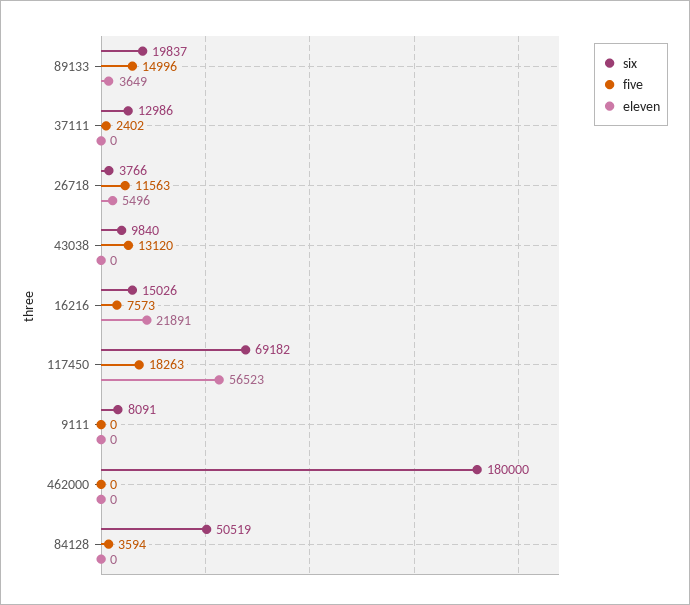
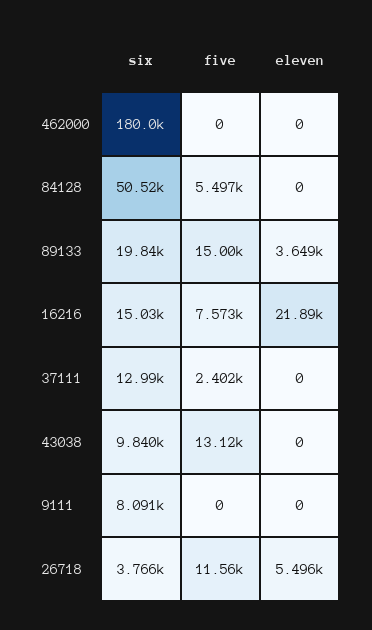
six, 117450: 69182 -> none
five, 117450: 18263 -> none
eleven, 117450: 56523 -> none
five, 84128: 3594 -> 5497

